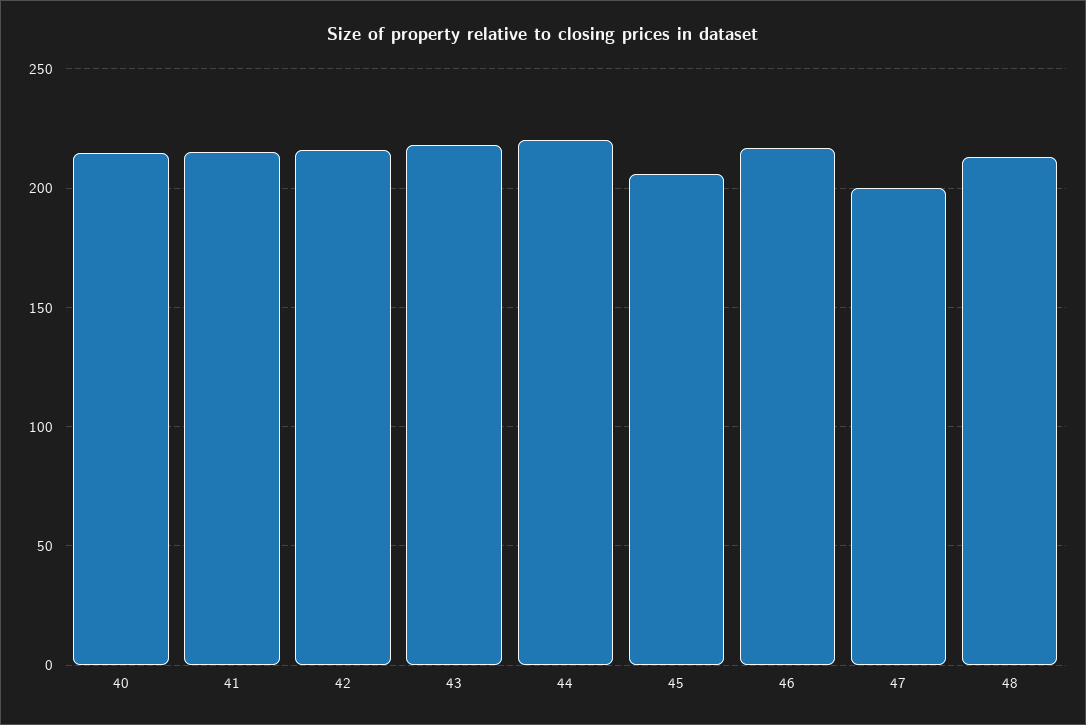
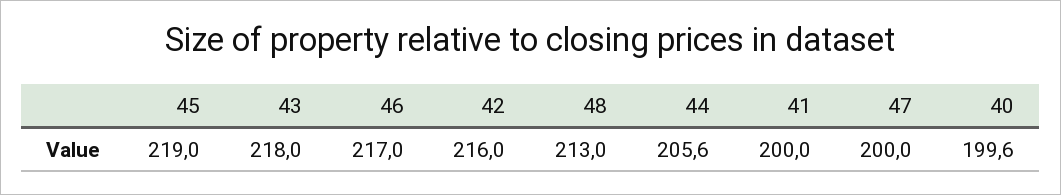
40: 215 -> 199.6
41: 215 -> 200
44: 220 -> 205.6
45: 205 -> 219

